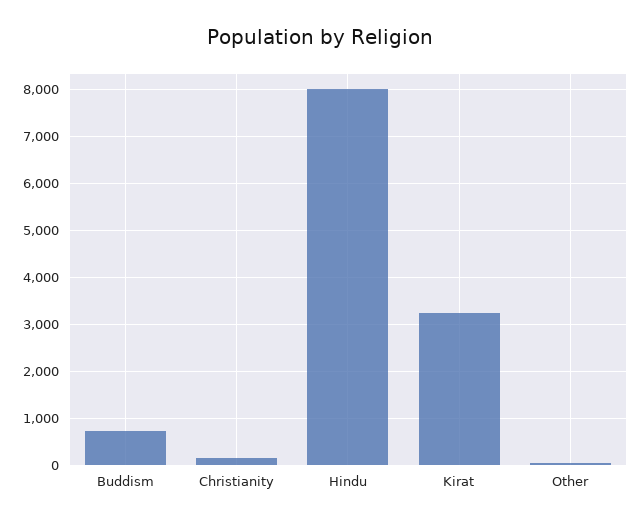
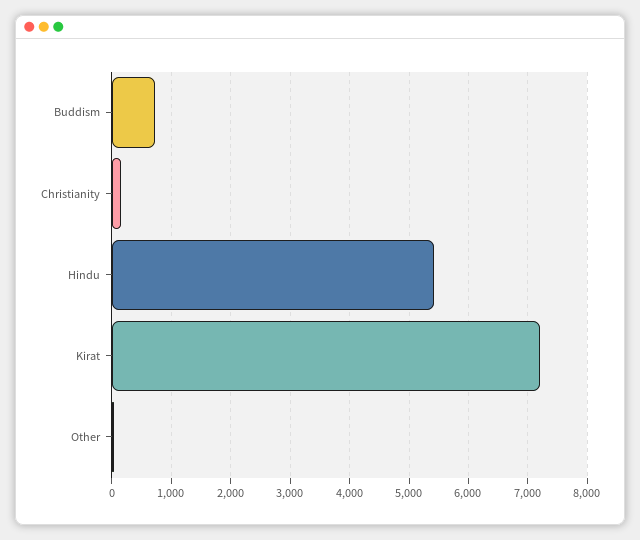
Hindu: 8000 -> 5400
Kirat: 3200 -> 7200

